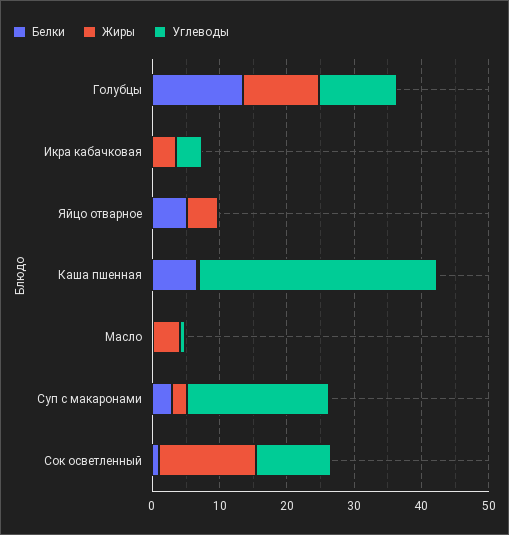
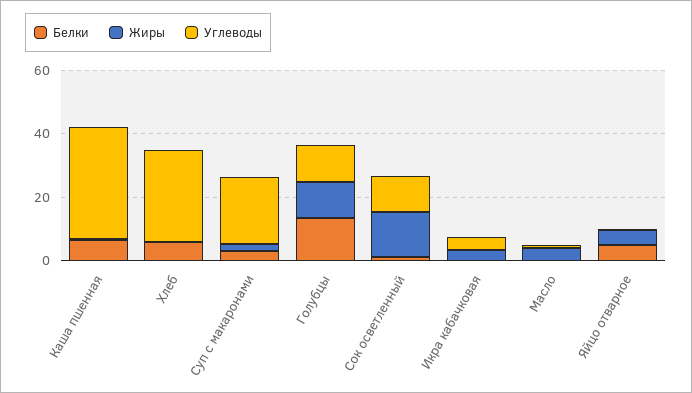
Белки, Хлеб: none -> 5
Жиры, Хлеб: none -> 0
Углеводы, Хлеб: none -> 30

